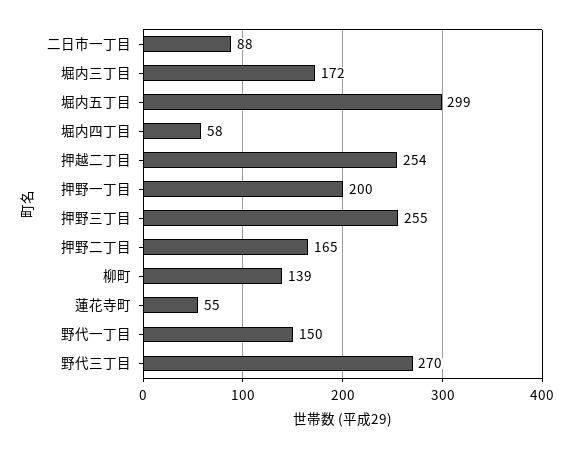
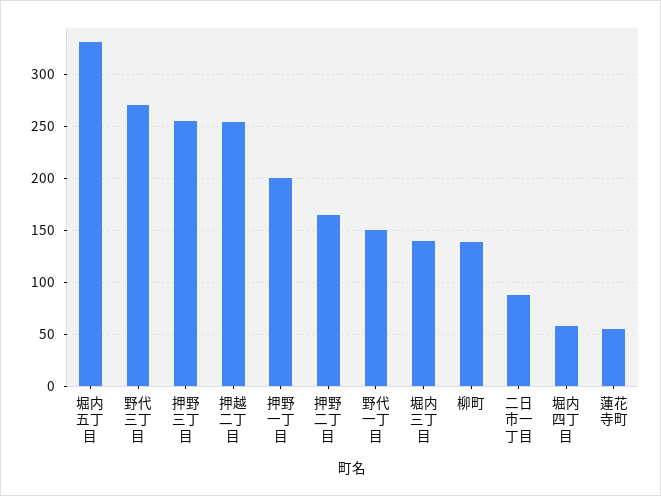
堀内三丁目: 172 -> 140
堀内五丁目: 299 -> 330

